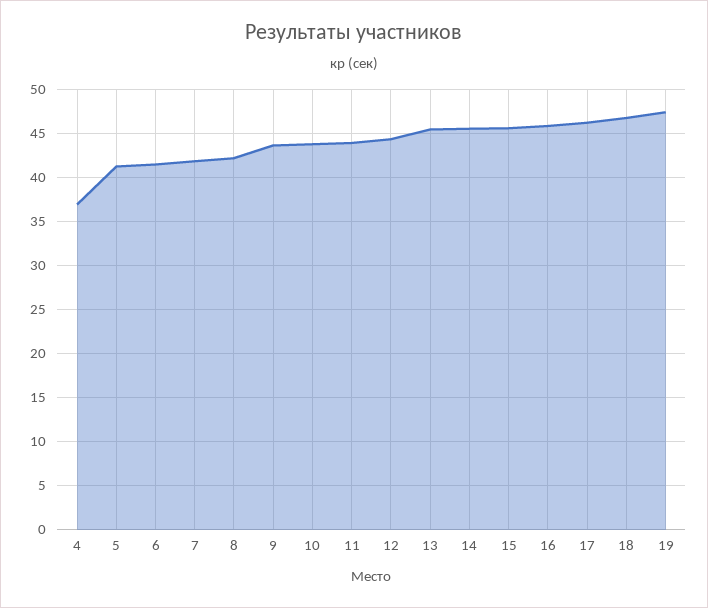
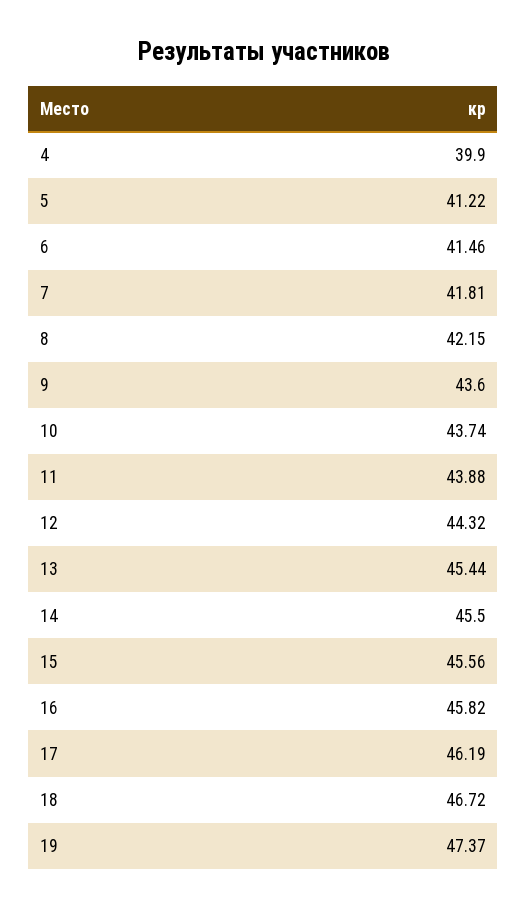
4: 37 -> 39.9

